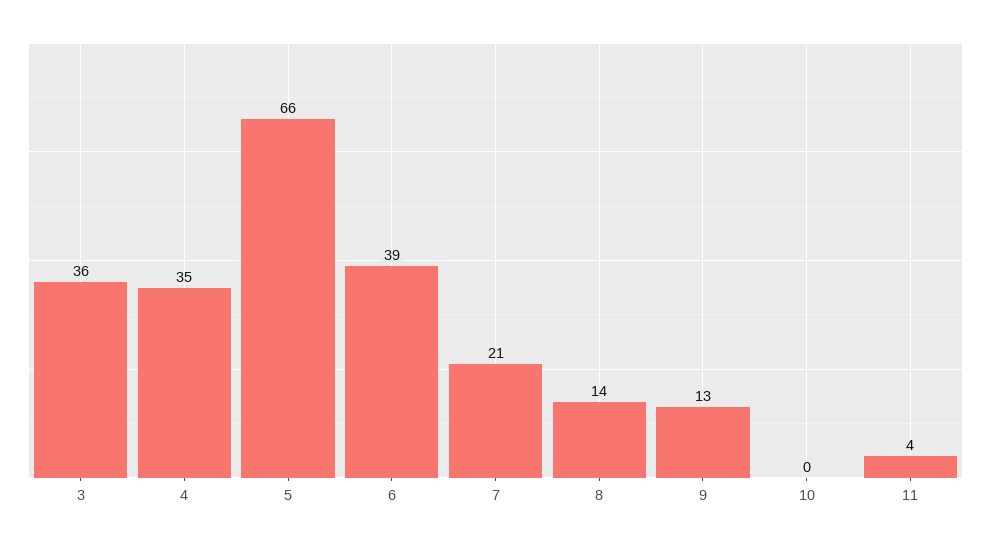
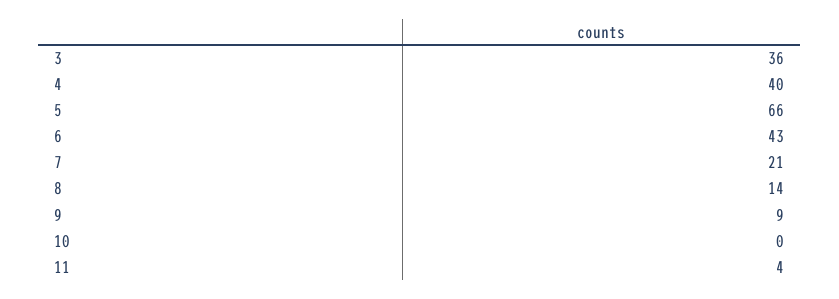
4: 35 -> 40
6: 39 -> 43
9: 13 -> 9

